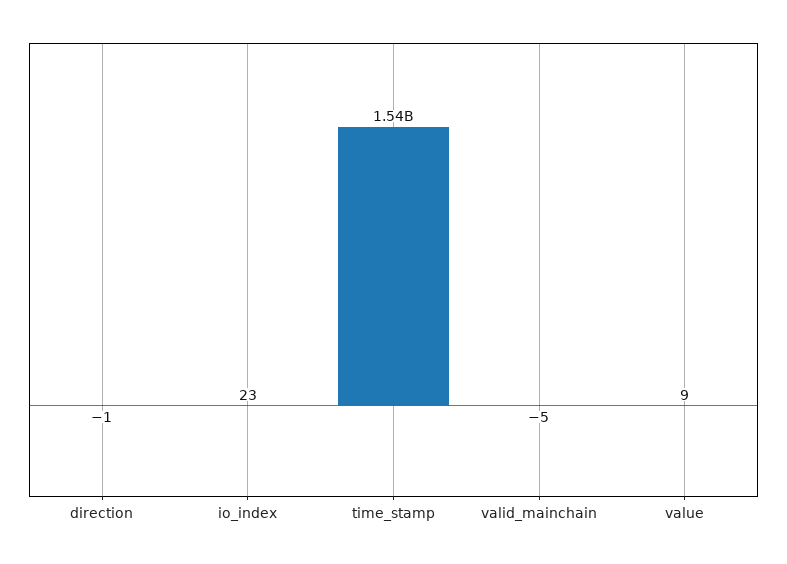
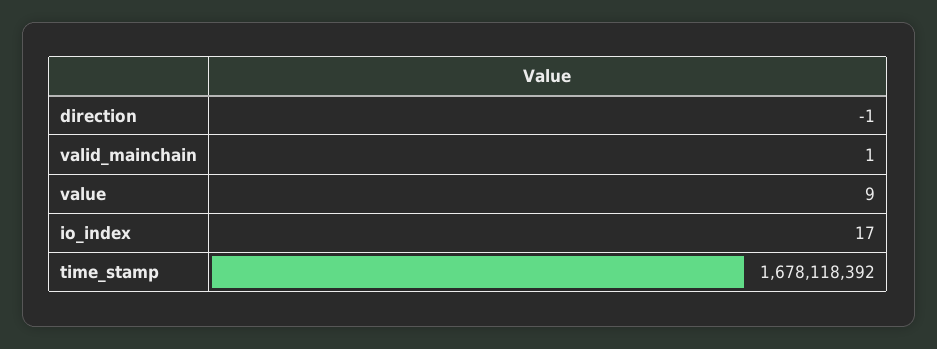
io_index: 23 -> 17
time_stamp: 1540000000 -> 1678118392
valid_mainchain: -5 -> 1

